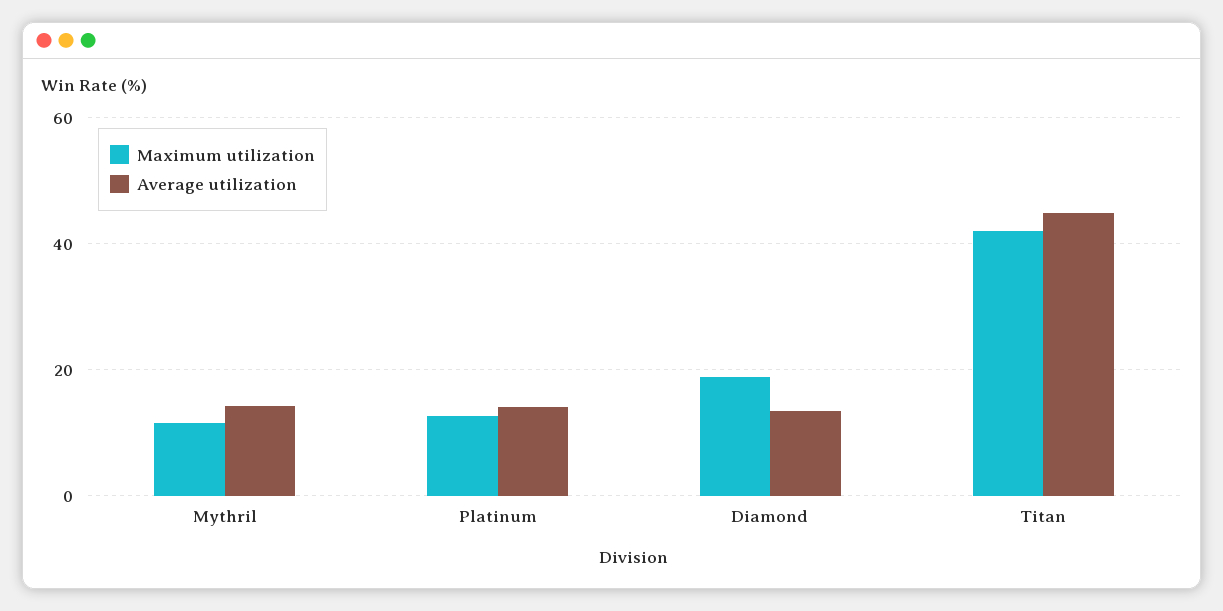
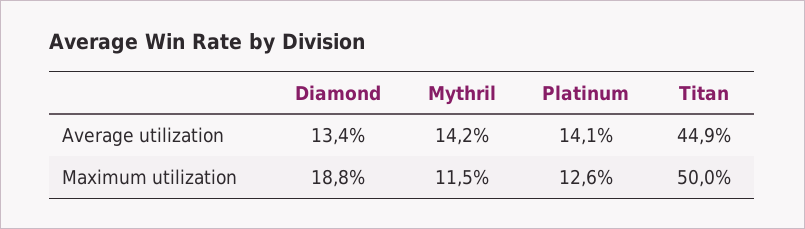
Maximum utilization, Titan: 42 -> 50

